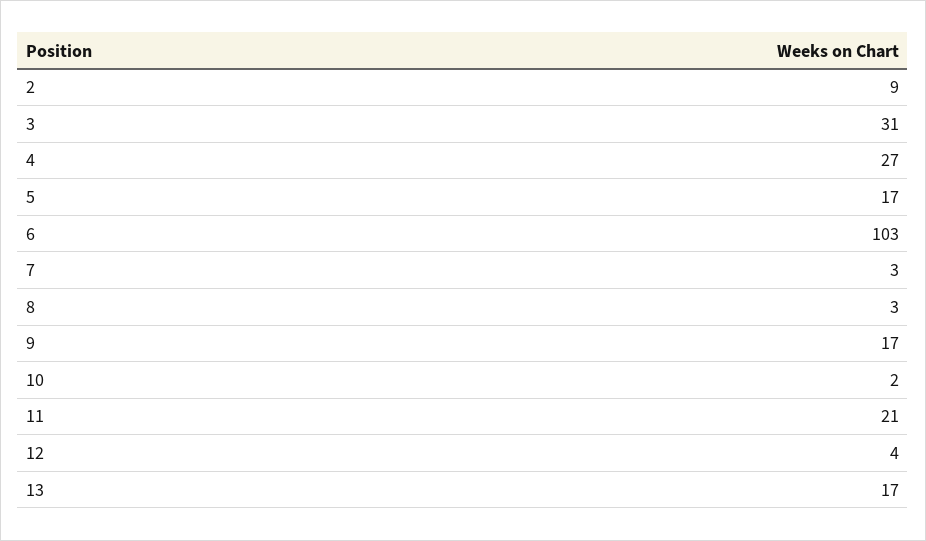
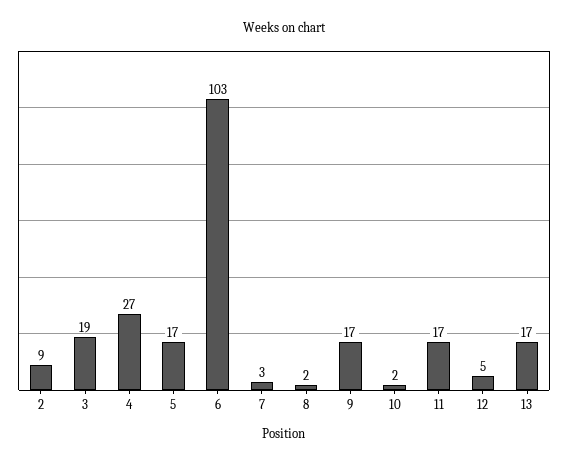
3: 31 -> 19
8: 3 -> 2
11: 21 -> 17
12: 4 -> 5

